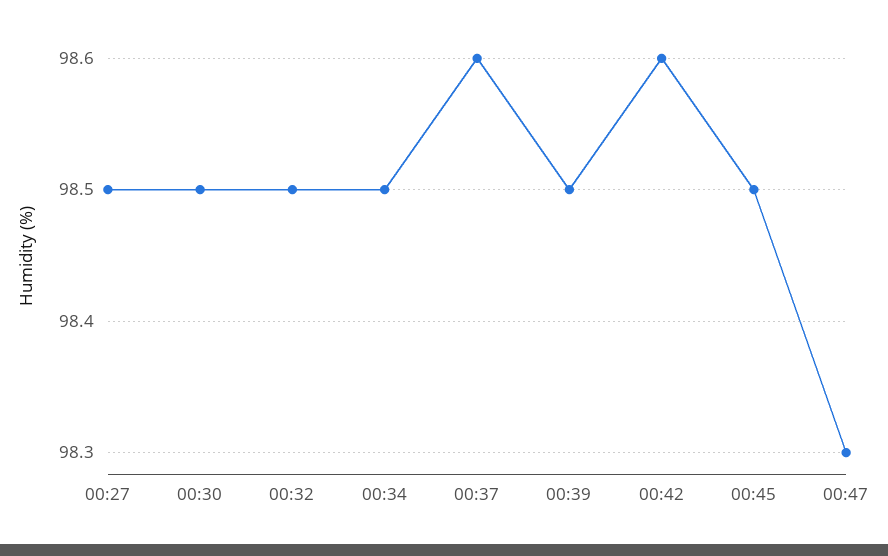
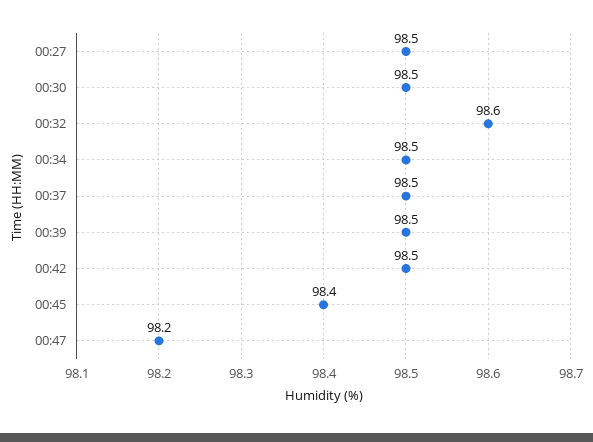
00:32: 98.5 -> 98.6
00:37: 98.6 -> 98.5
00:42: 98.6 -> 98.5
00:45: 98.5 -> 98.4
00:47: 98.3 -> 98.2

